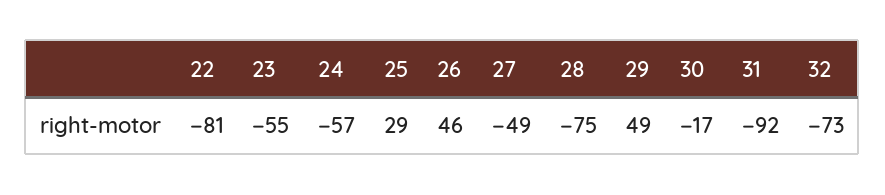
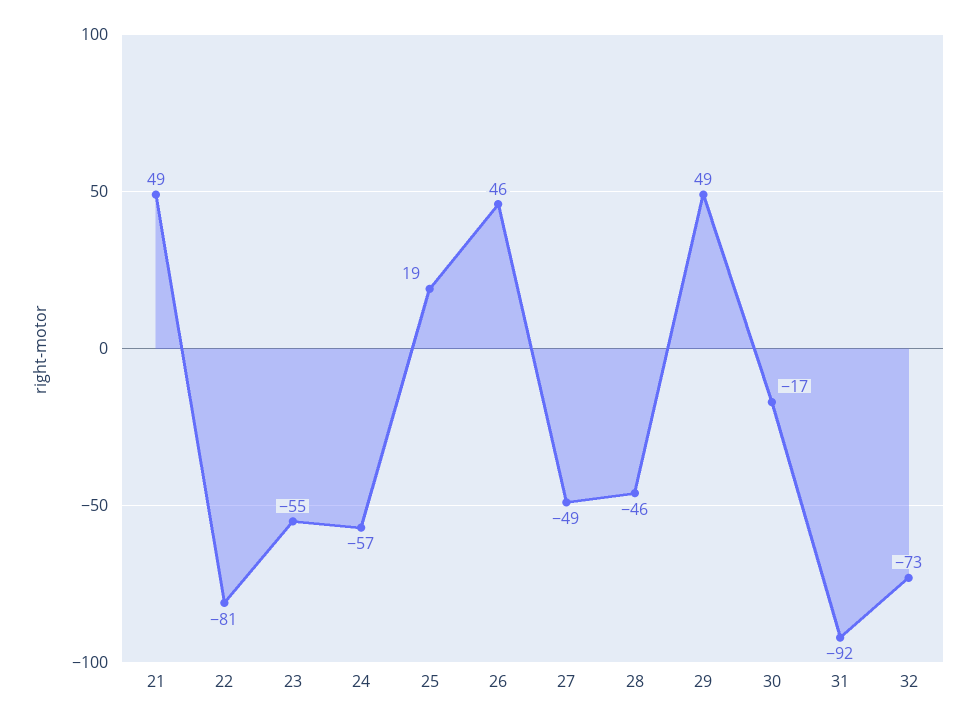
25: 29 -> 19
28: -75 -> -46
21: none -> 49

